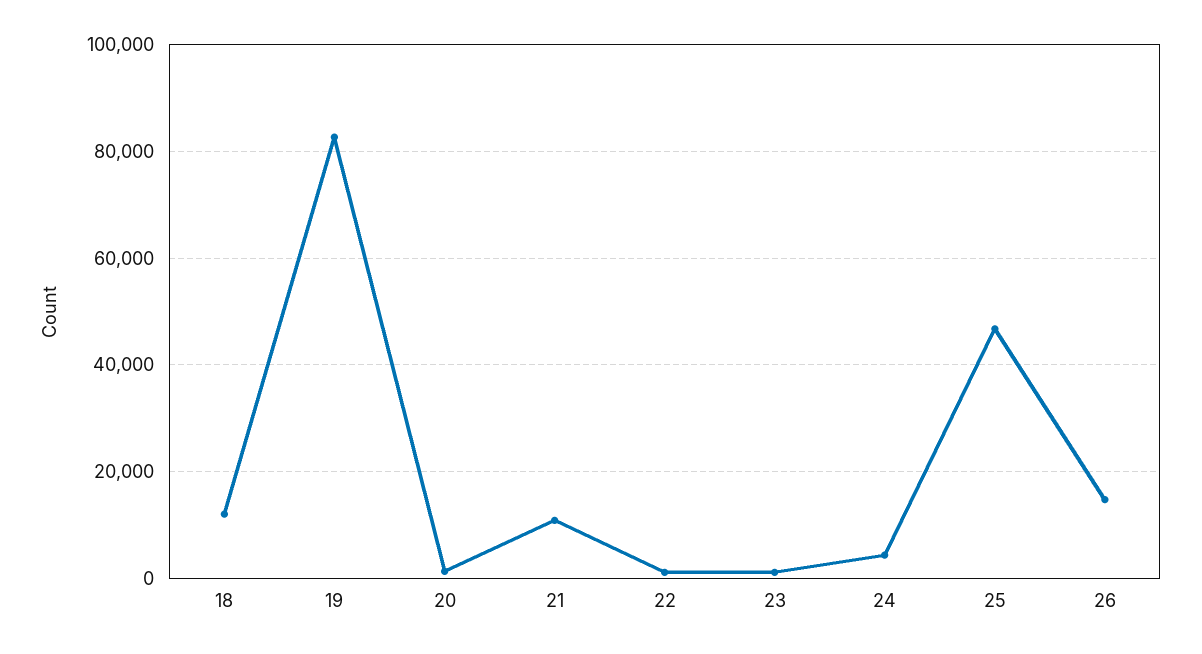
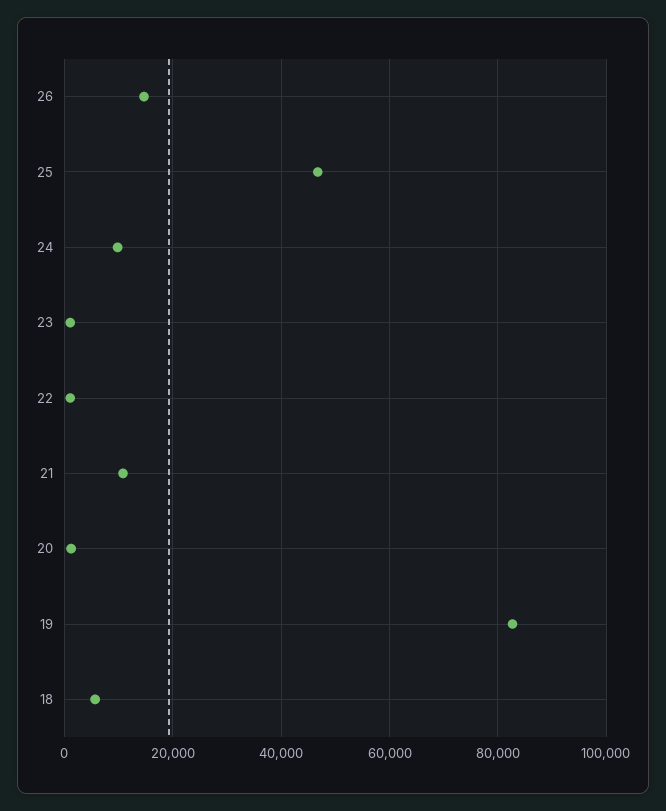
18: 12000 -> 6000
24: 4000 -> 10000

